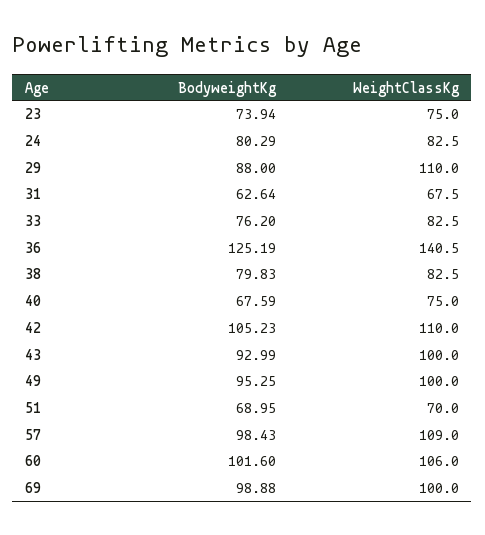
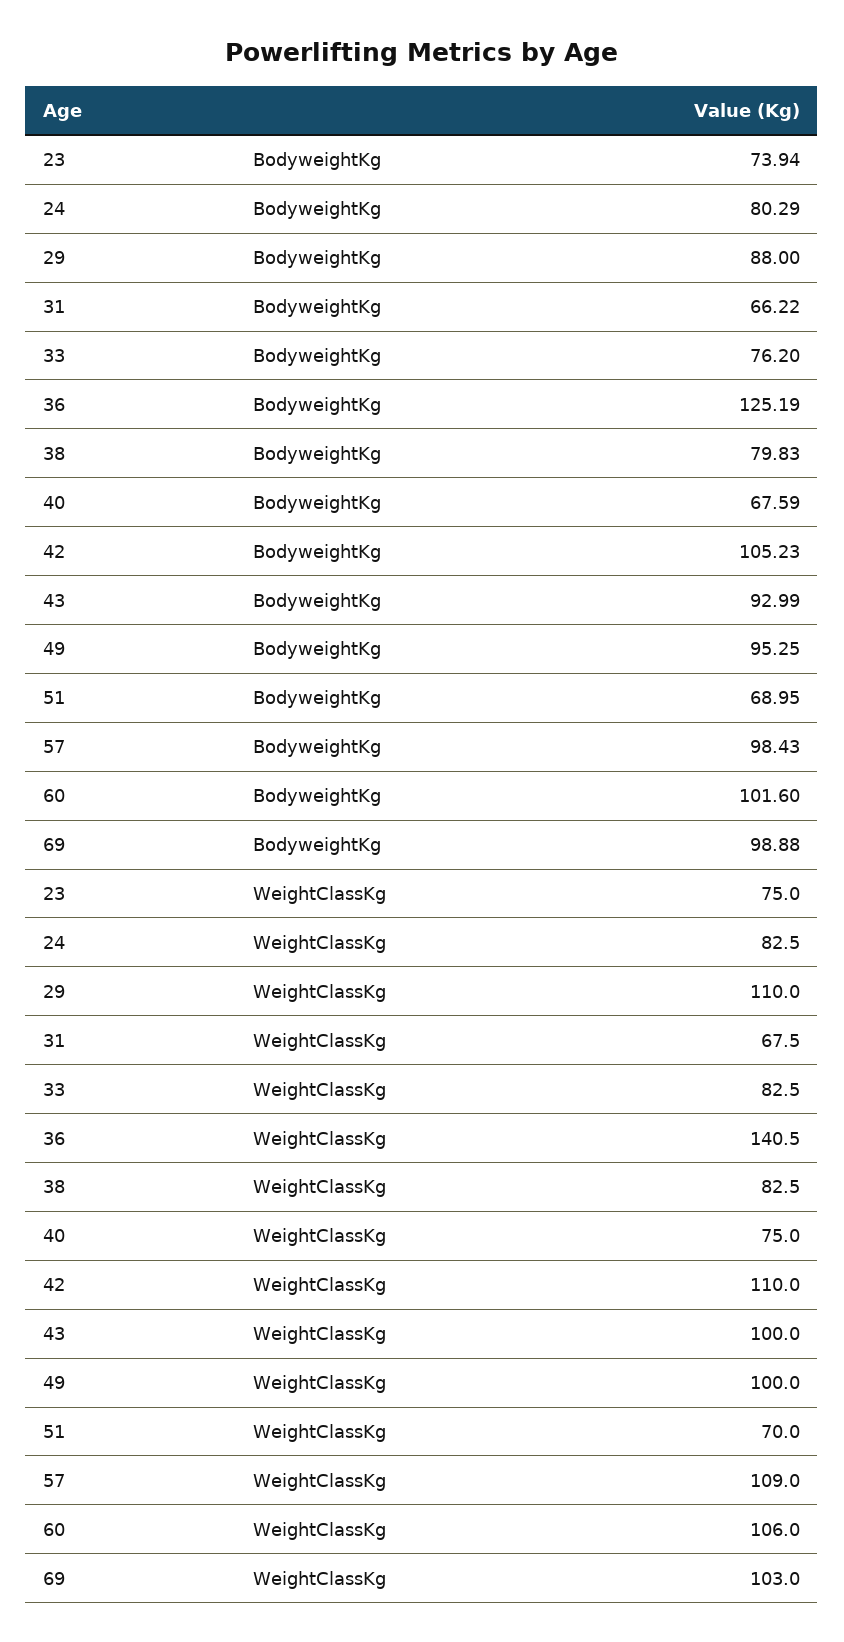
BodyweightKg, 31: 62.64 -> 66.22
WeightClassKg, 69: 100 -> 103

